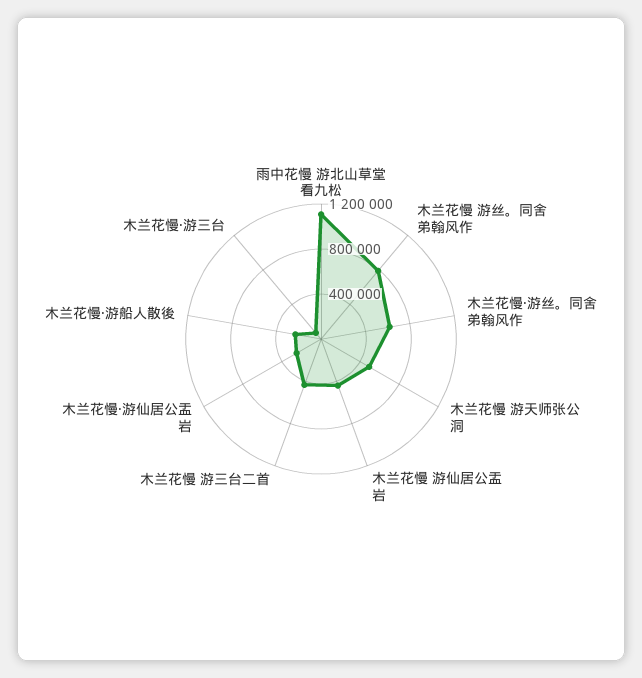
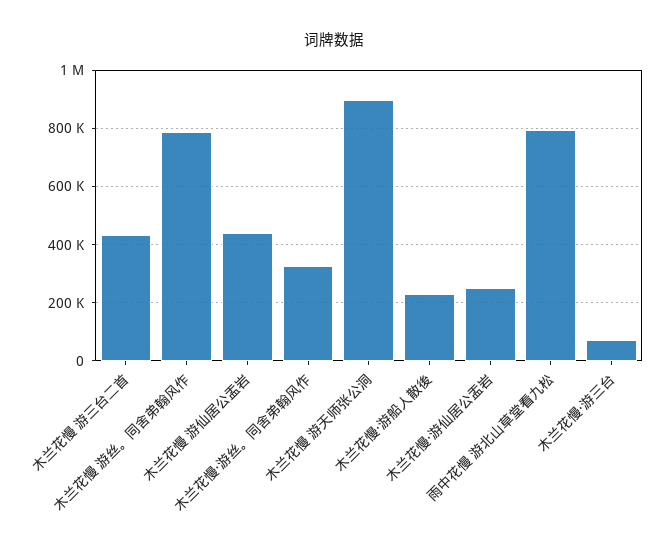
雨中花慢 游北山草堂看九松: 1100000 -> 800000
木兰花慢·游丝。同舍弟翰风作: 600000 -> 325000
木兰花慢 游天师张公洞: 500000 -> 900000

